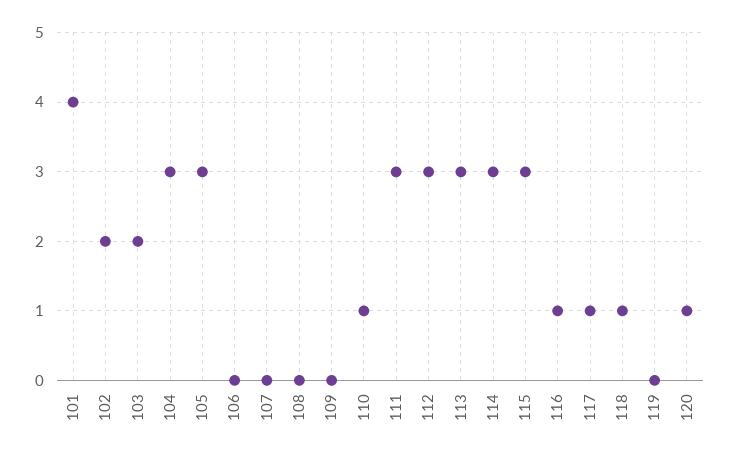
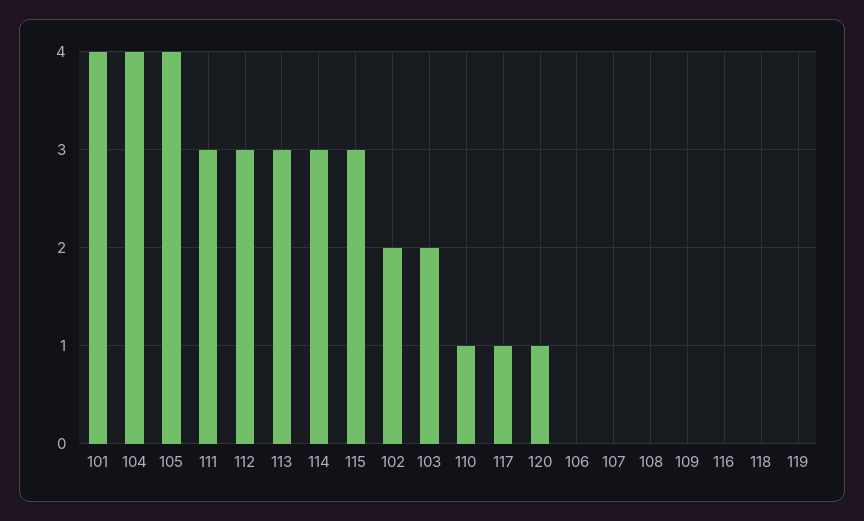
104: 3 -> 4
105: 3 -> 4
116: 1 -> 0
118: 1 -> 0

